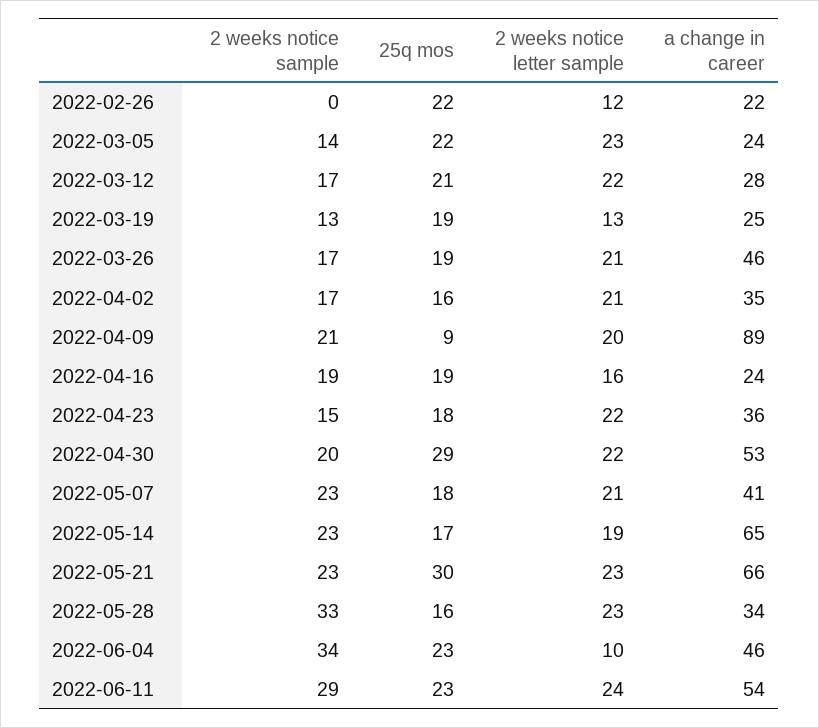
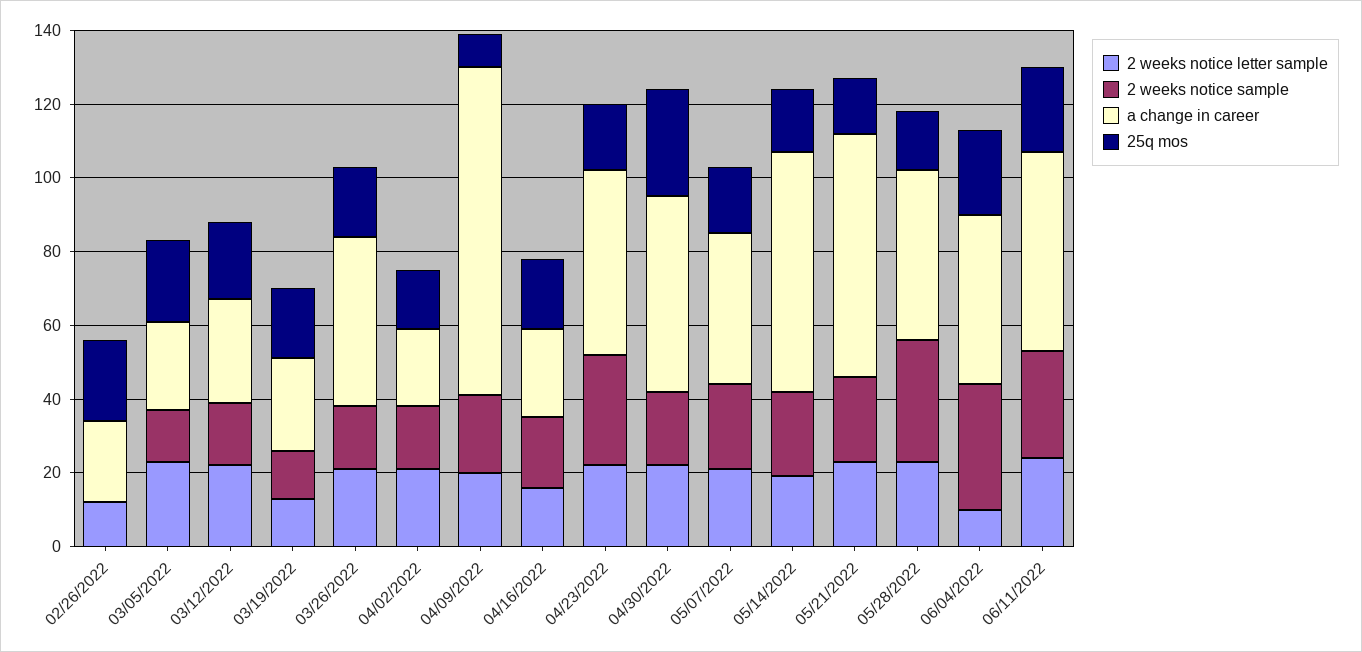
a change in career, 2022-04-02: 35 -> 20
2 weeks notice sample, 2022-04-23: 15 -> 30
a change in career, 2022-04-23: 36 -> 50
25q mos, 2022-05-21: 30 -> 15
a change in career, 2022-05-28: 34 -> 45

